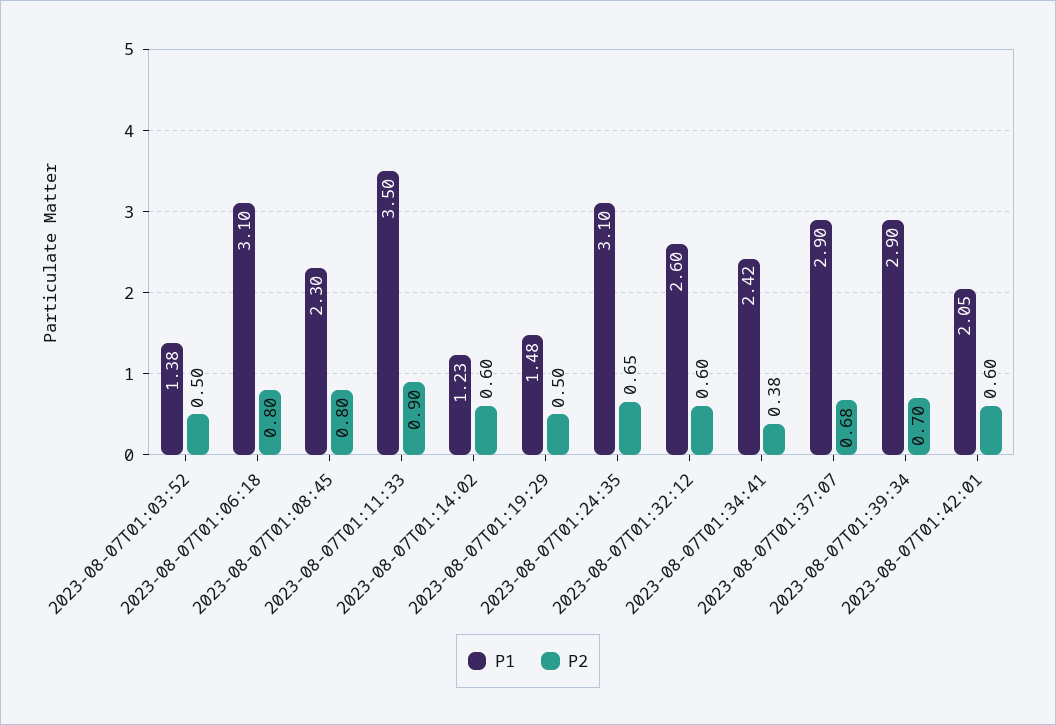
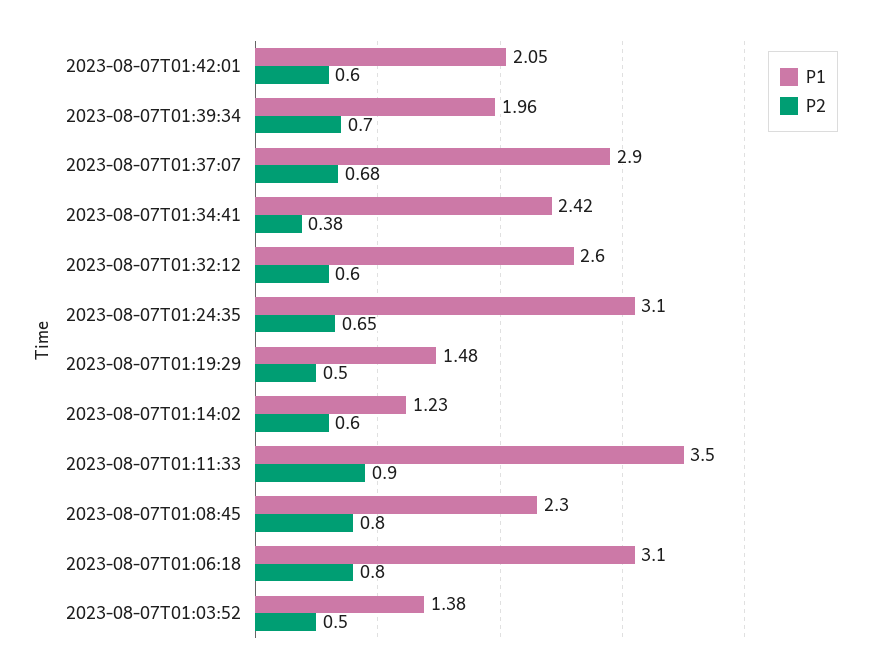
P1, 2023-08-07T01:39:34: 2.9 -> 1.96

